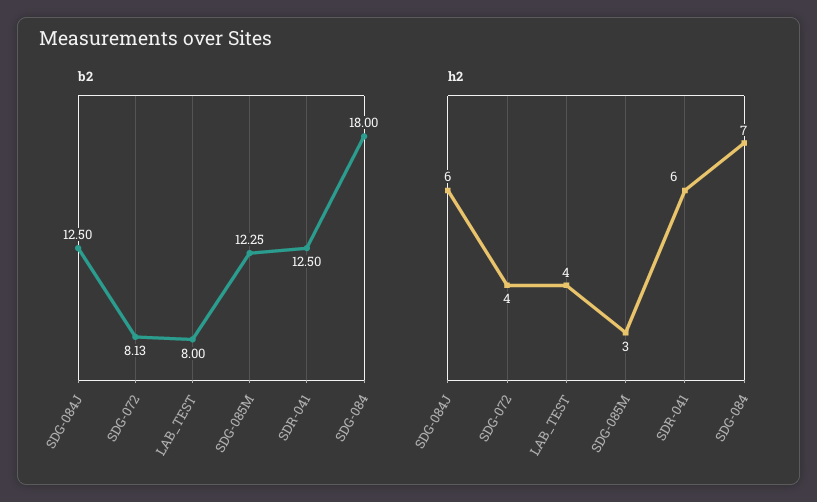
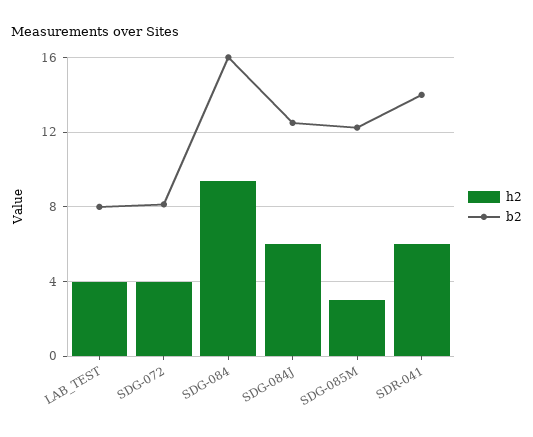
b2, SDR-041: 12.5 -> 14
b2, SDG-084: 18 -> 16
h2, SDG-084: 7 -> 9.5

